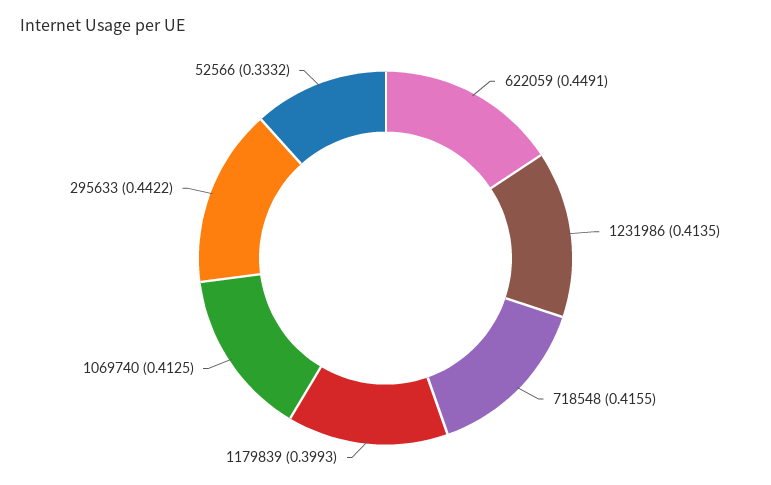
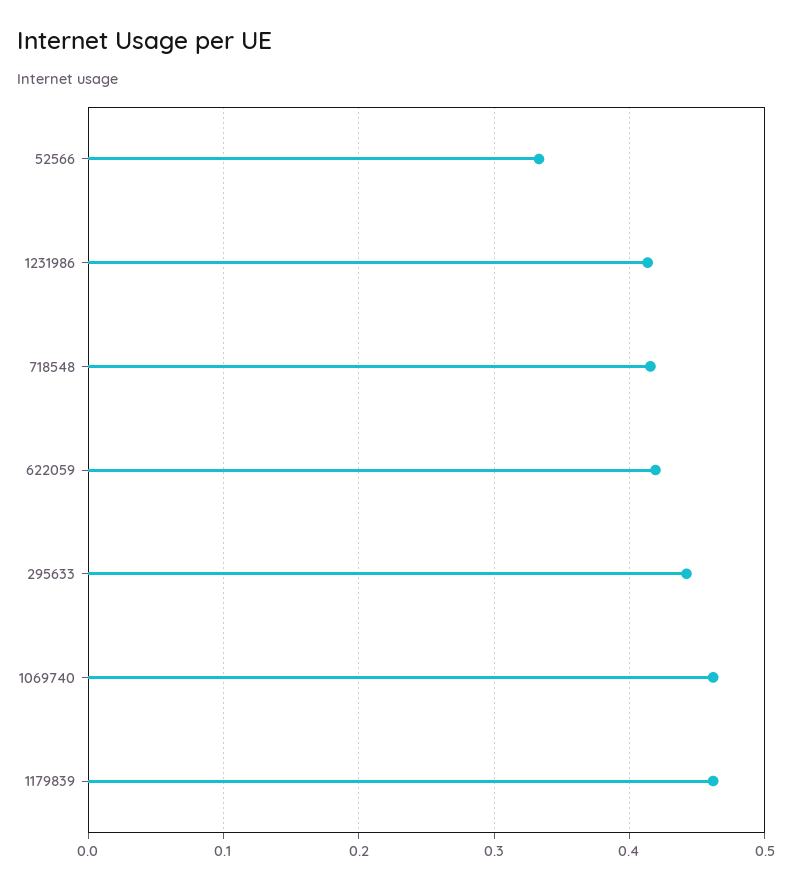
622059: 0.4491 -> 0.42
1179839: 0.3993 -> 0.46
1069740: 0.4125 -> 0.46

